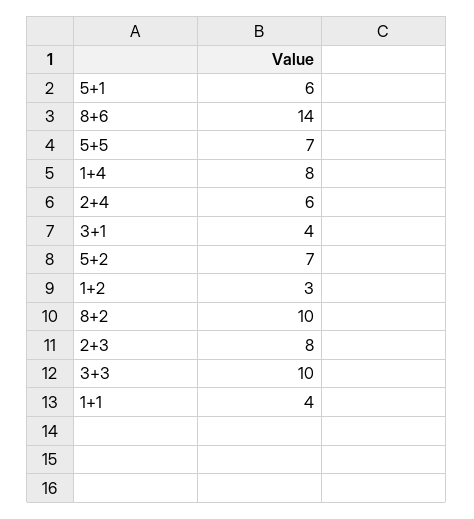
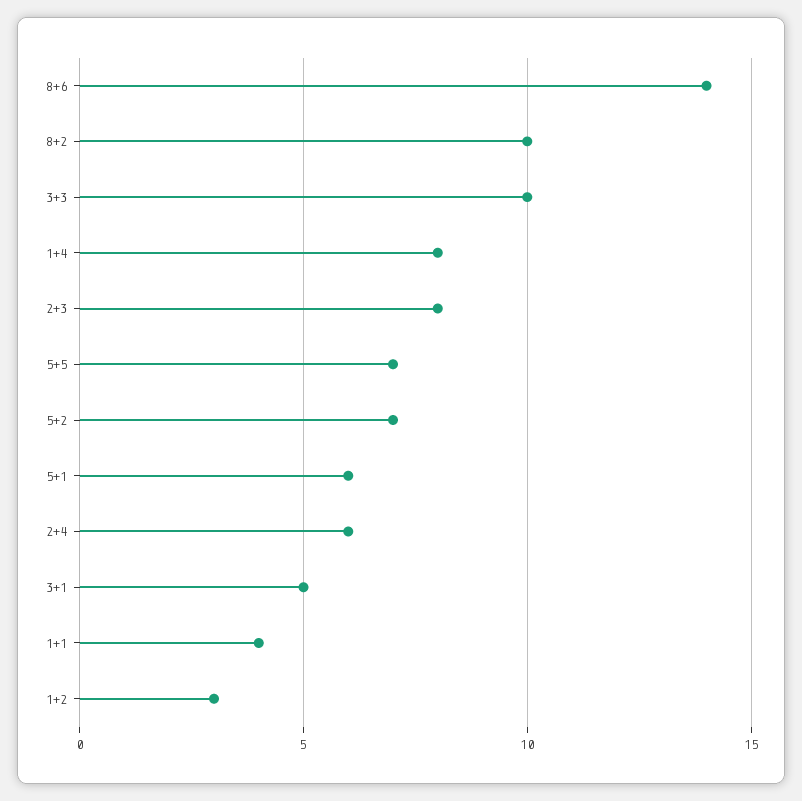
3+1: 4 -> 5

